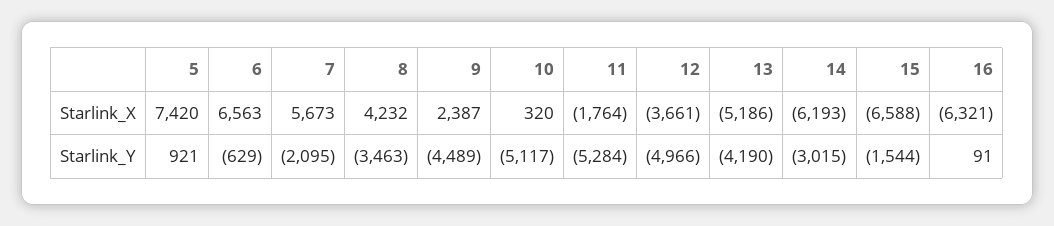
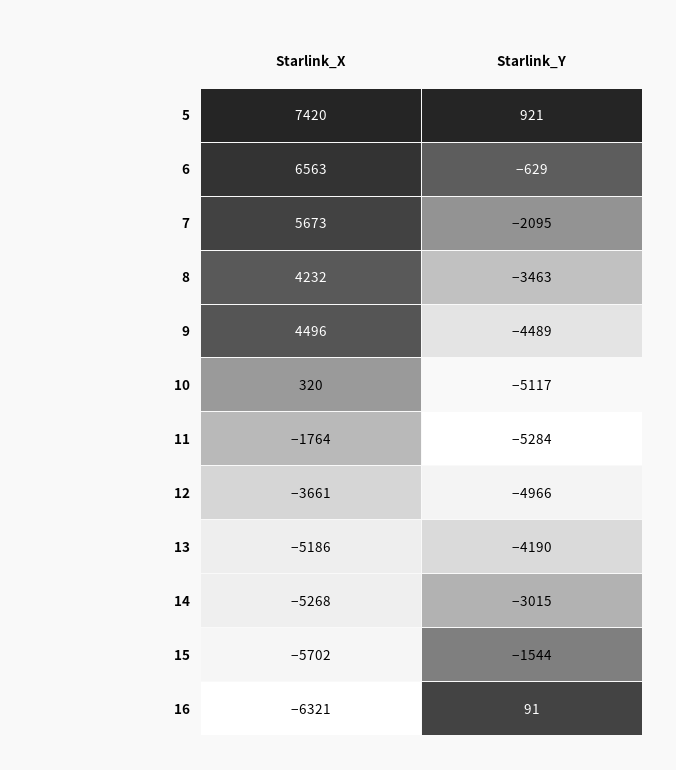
9, Starlink_X: 2387 -> 4496
14, Starlink_X: -6193 -> -5268
15, Starlink_X: -6588 -> -5702

